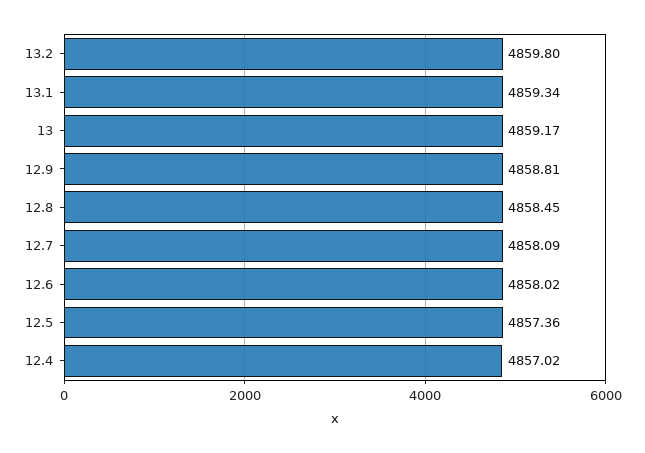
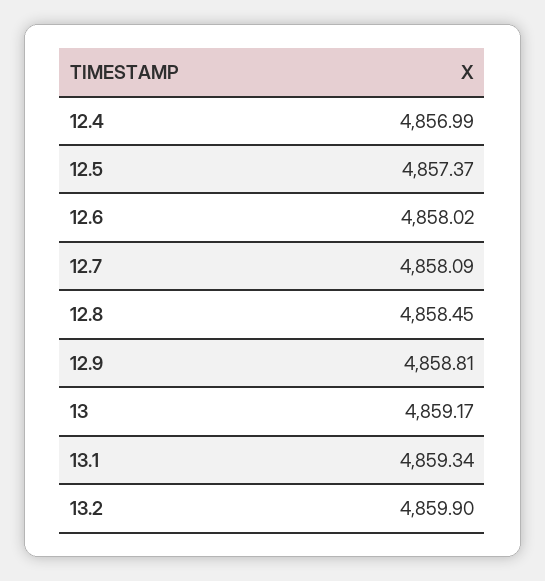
13.2: 4859.8 -> 4859.9
12.5: 4857.36 -> 4857.37
12.4: 4857.02 -> 4856.99

